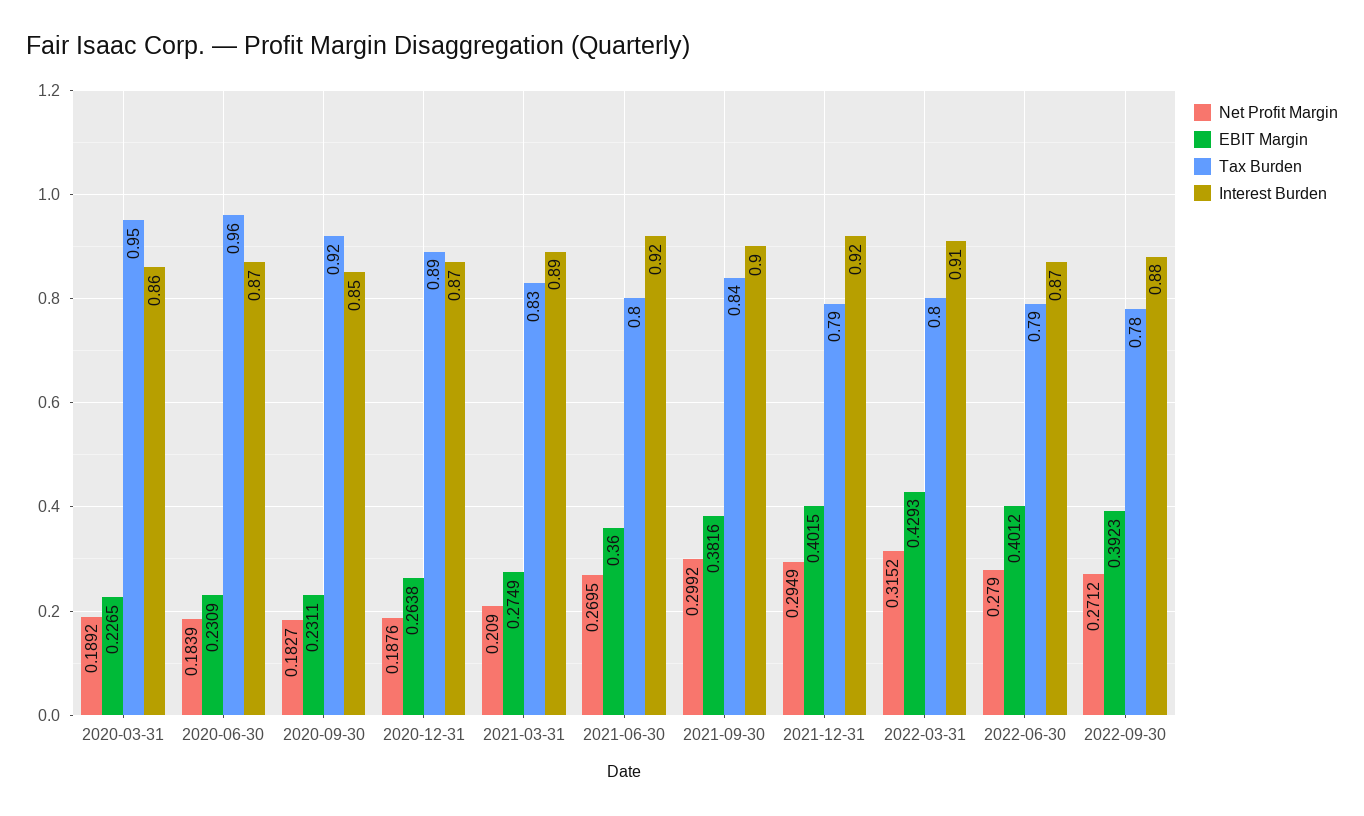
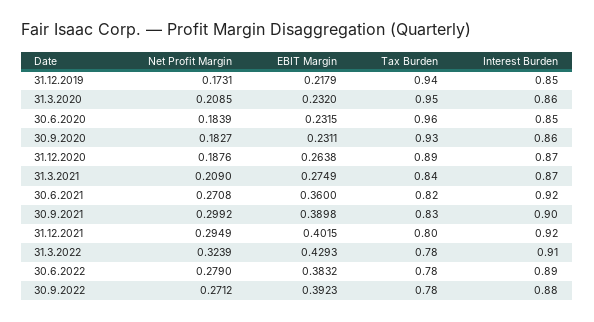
Net Profit Margin, 2020-03-31: 0.1892 -> 0.2085
EBIT Margin, 2020-03-31: 0.2265 -> 0.232
EBIT Margin, 2020-06-30: 0.2309 -> 0.2315
Interest Burden, 2020-06-30: 0.87 -> 0.85
Tax Burden, 2020-09-30: 0.92 -> 0.93
Interest Burden, 2020-09-30: 0.85 -> 0.86
Tax Burden, 2021-03-31: 0.83 -> 0.84
Interest Burden, 2021-03-31: 0.89 -> 0.87
Net Profit Margin, 2021-06-30: 0.2695 -> 0.2708
Tax Burden, 2021-06-30: 0.8 -> 0.82
EBIT Margin, 2021-09-30: 0.3816 -> 0.3898
Tax Burden, 2021-09-30: 0.84 -> 0.83
Tax Burden, 2021-12-31: 0.79 -> 0.8
Net Profit Margin, 2022-03-31: 0.3152 -> 0.3239
Tax Burden, 2022-03-31: 0.8 -> 0.78
EBIT Margin, 2022-06-30: 0.4012 -> 0.3832
Tax Burden, 2022-06-30: 0.79 -> 0.78
Interest Burden, 2022-06-30: 0.87 -> 0.89
Net Profit Margin, 31.12.2019: none -> 0.1731
EBIT Margin, 31.12.2019: none -> 0.2179
Tax Burden, 31.12.2019: none -> 0.94
Interest Burden, 31.12.2019: none -> 0.85

